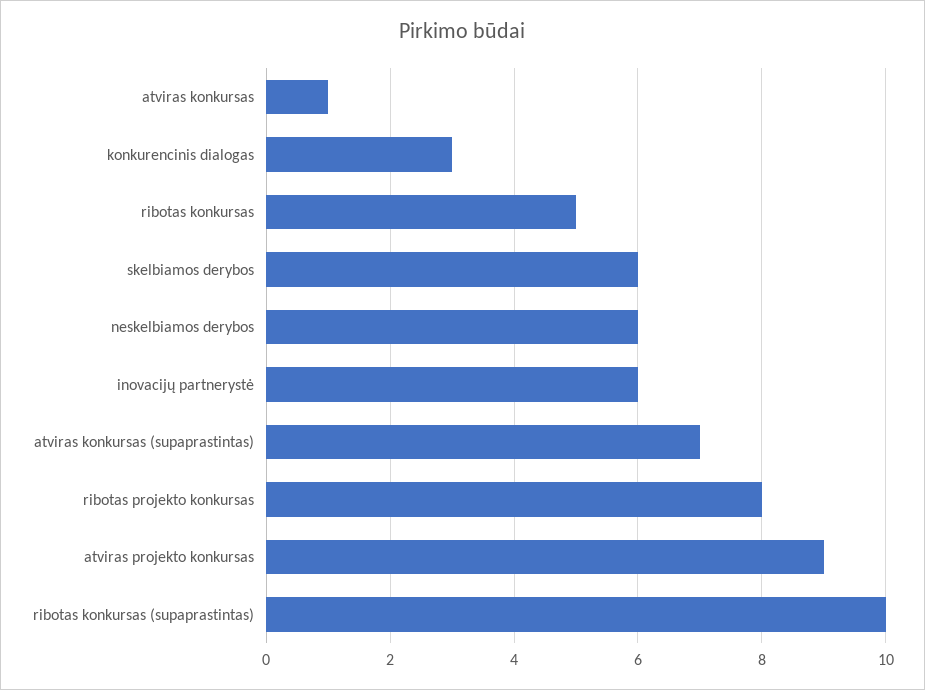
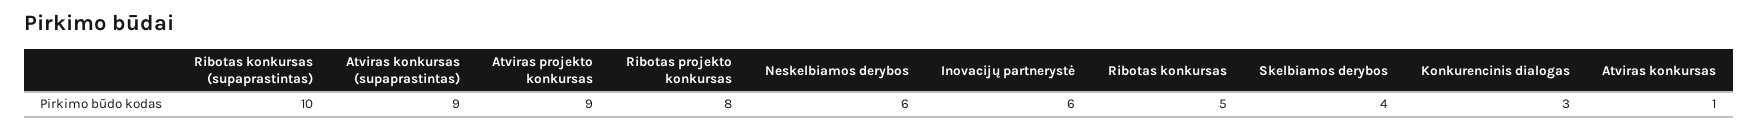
skelbiamos derybos: 6 -> 4
atviras konkursas (supaprastintas): 7 -> 9

